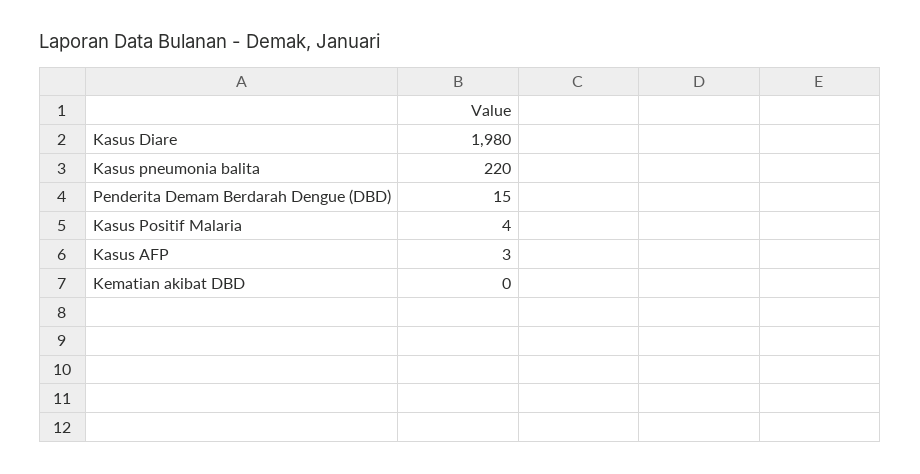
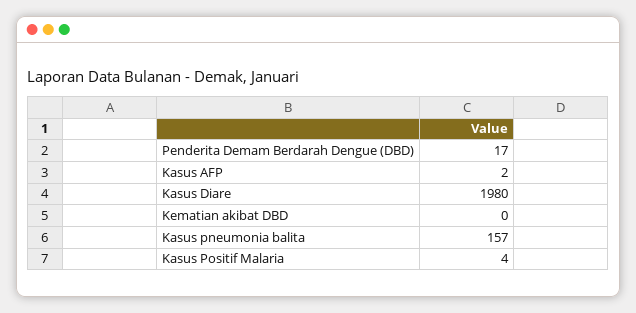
Kasus pneumonia balita: 220 -> 157
Penderita Demam Berdarah Dengue (DBD): 15 -> 17
Kasus AFP: 3 -> 2

